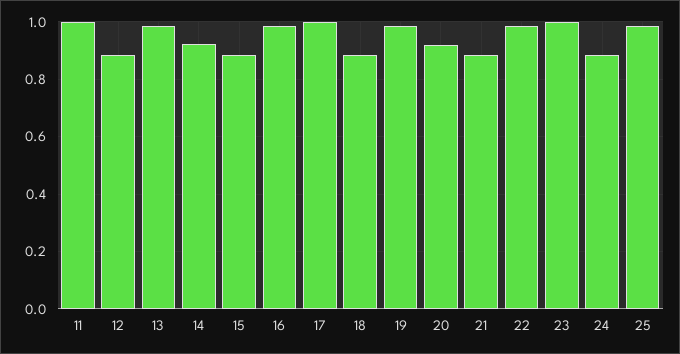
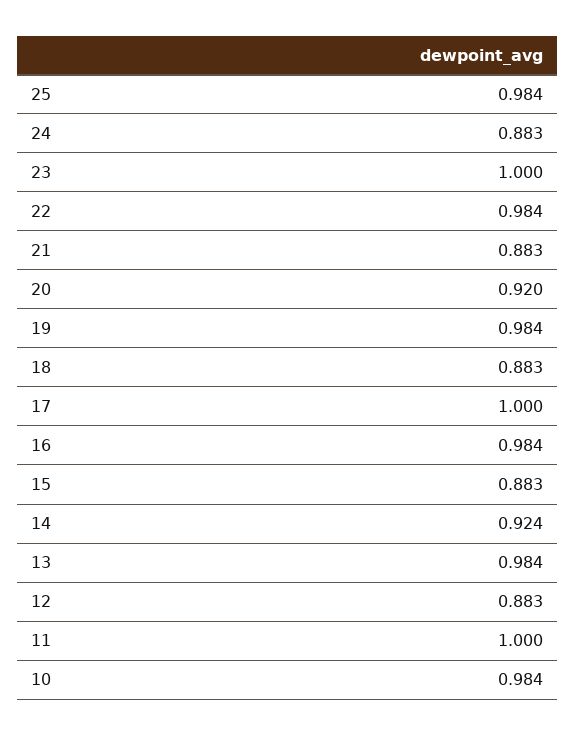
10: none -> 0.984

